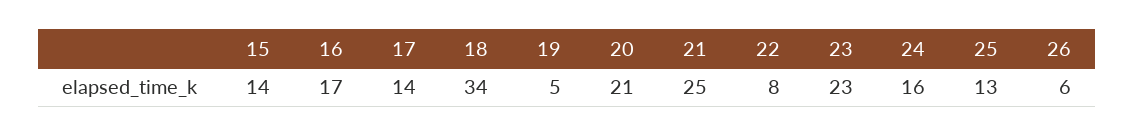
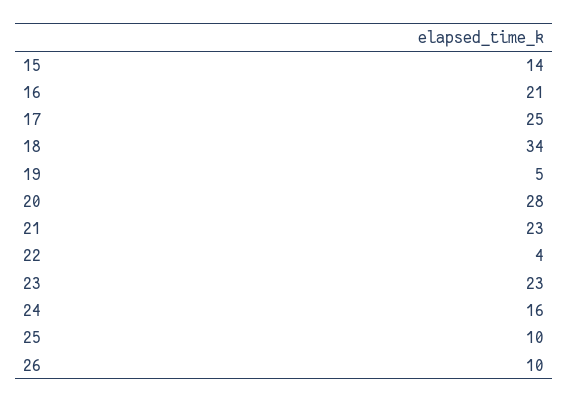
16: 17 -> 21
17: 14 -> 25
20: 21 -> 28
21: 25 -> 23
22: 8 -> 4
25: 13 -> 10
26: 6 -> 10

